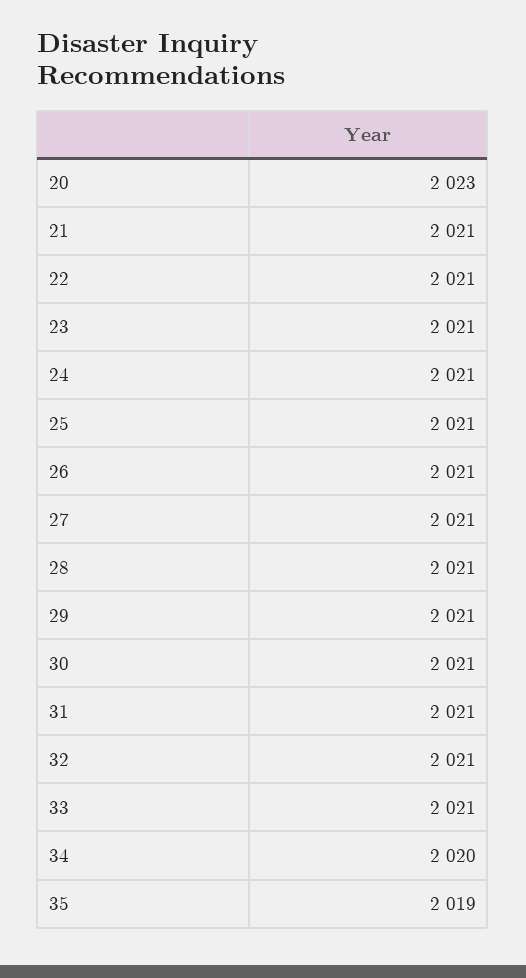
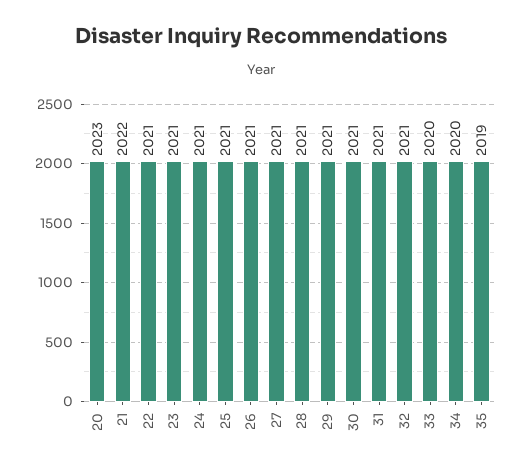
21: 2021 -> 2022
33: 2021 -> 2020

